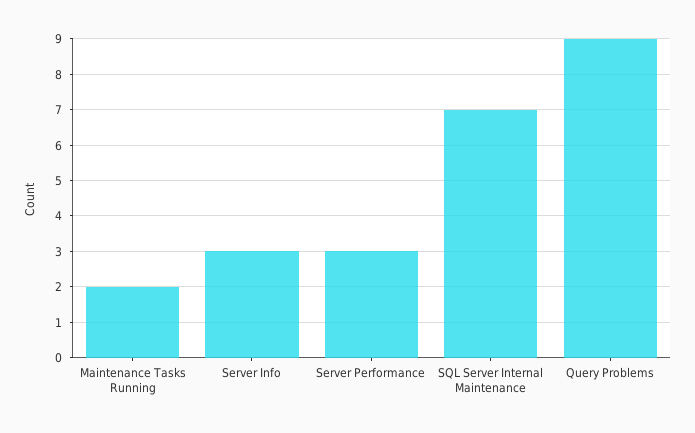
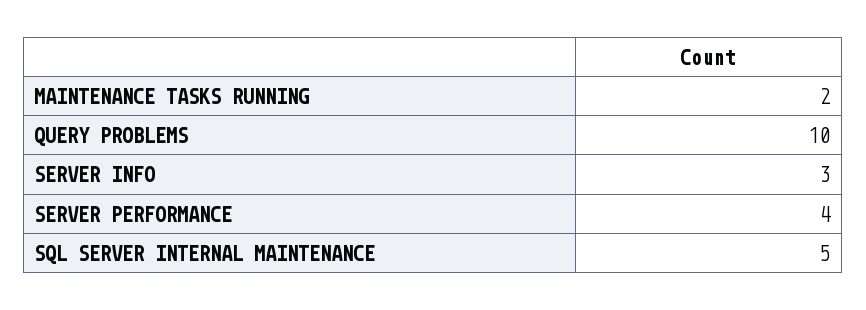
Server Performance: 3 -> 4
SQL Server Internal Maintenance: 7 -> 5
Query Problems: 9 -> 10

